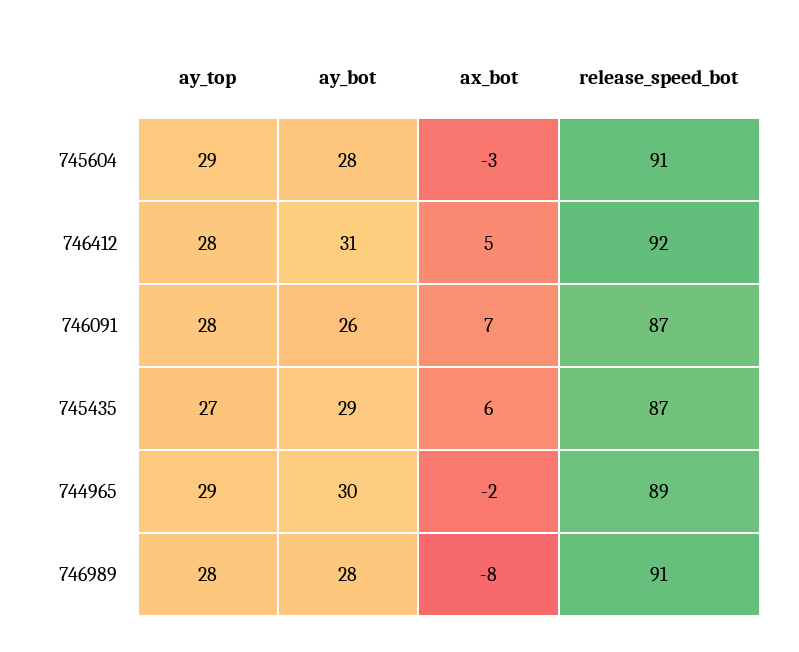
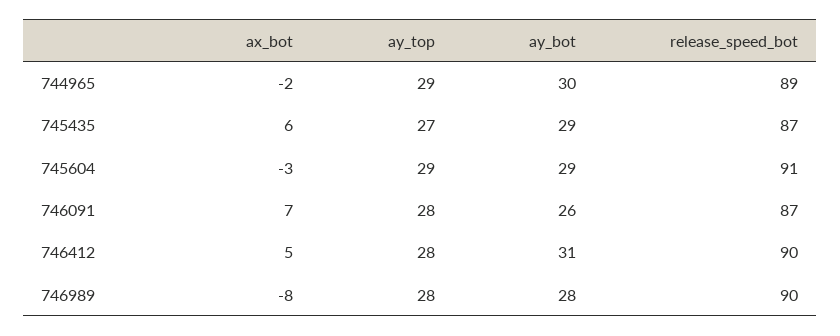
ay_bot, 745604: 28 -> 29
release_speed_bot, 746412: 92 -> 90
release_speed_bot, 746989: 91 -> 90

